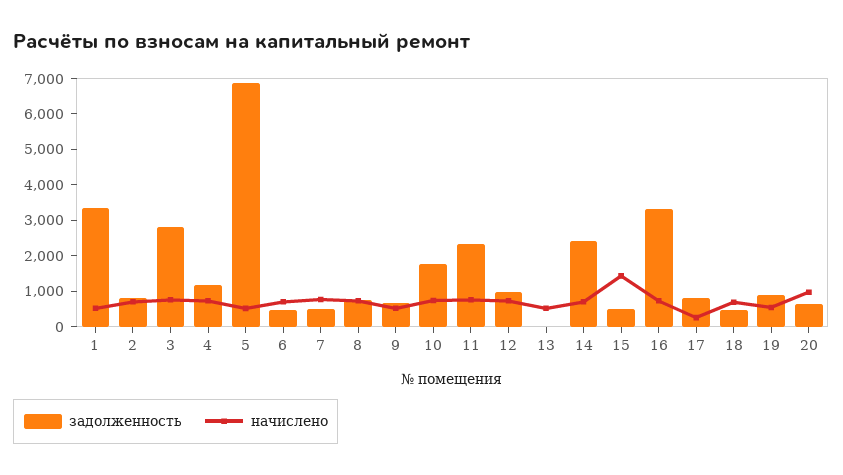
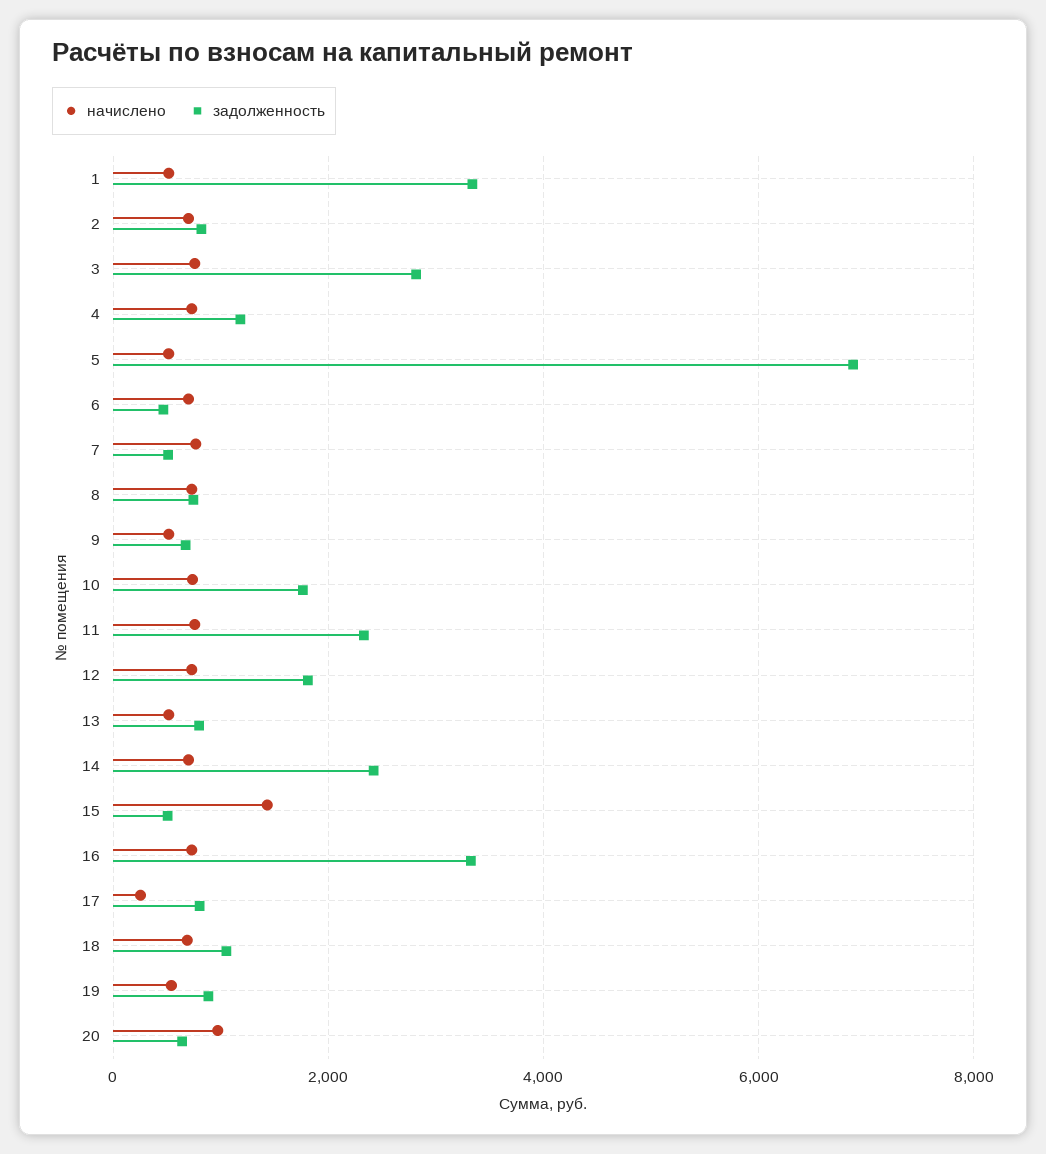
задолженность, 12: 1000 -> 1800
задолженность, 13: 0 -> 800
задолженность, 18: 500 -> 1000

